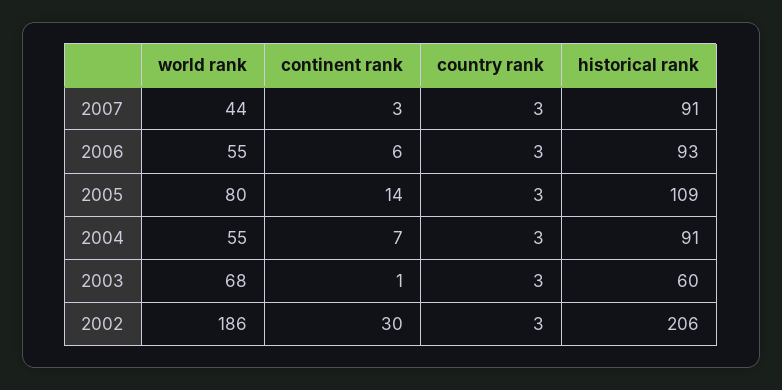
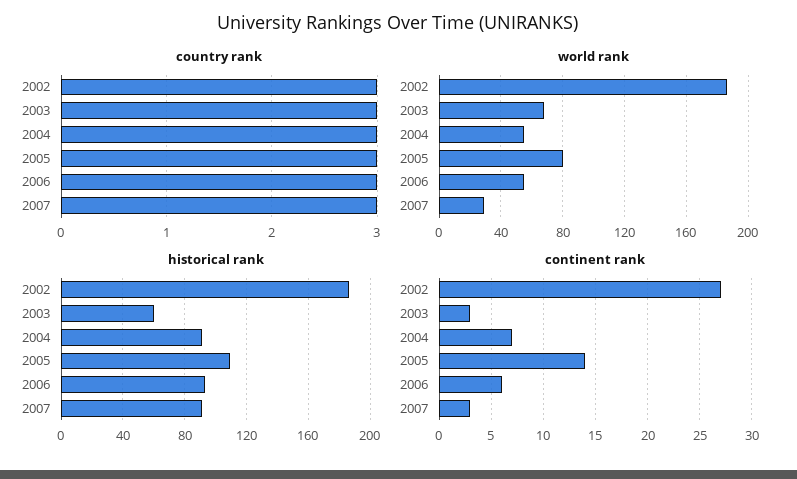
world rank, 2007: 44 -> 30
continent rank, 2003: 1 -> 3
continent rank, 2002: 30 -> 27
historical rank, 2002: 206 -> 185

